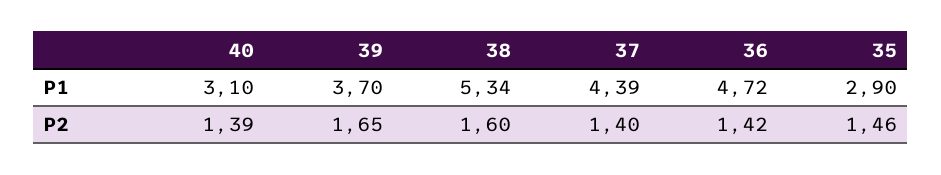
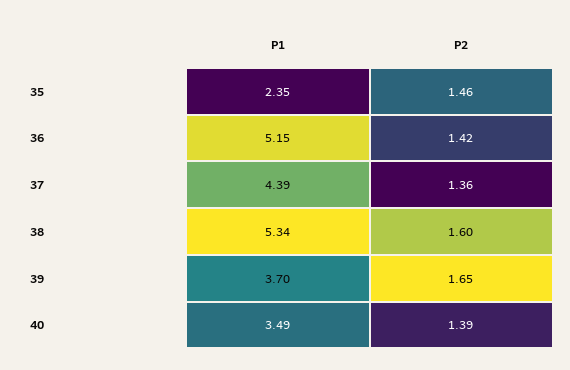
40, P1: 3.1 -> 3.49
36, P1: 4.72 -> 5.15
35, P1: 2.9 -> 2.35
37, P2: 1.4 -> 1.36

